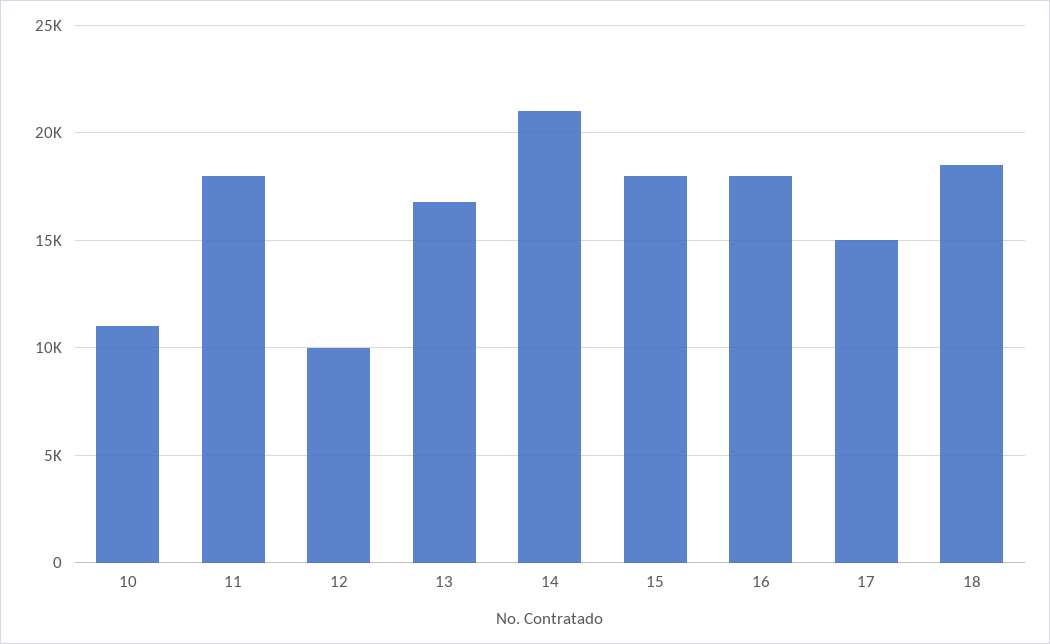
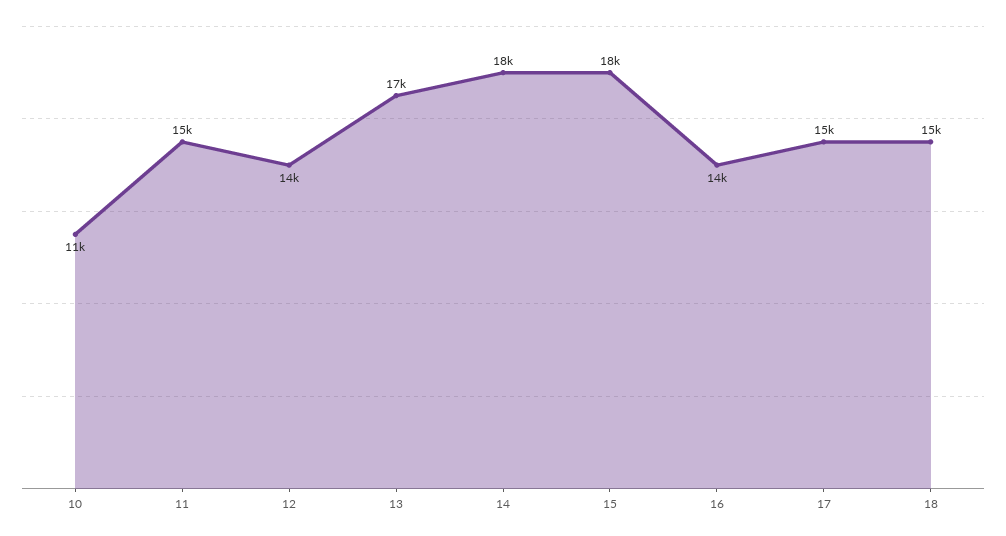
11: 18000 -> 15000
12: 10000 -> 14000
14: 21000 -> 18000
16: 18000 -> 14000
18: 18500 -> 15000

